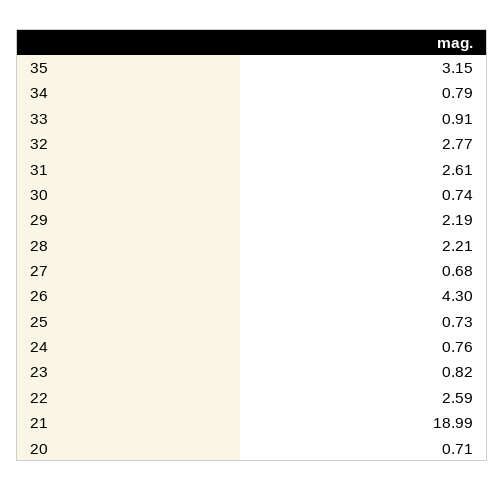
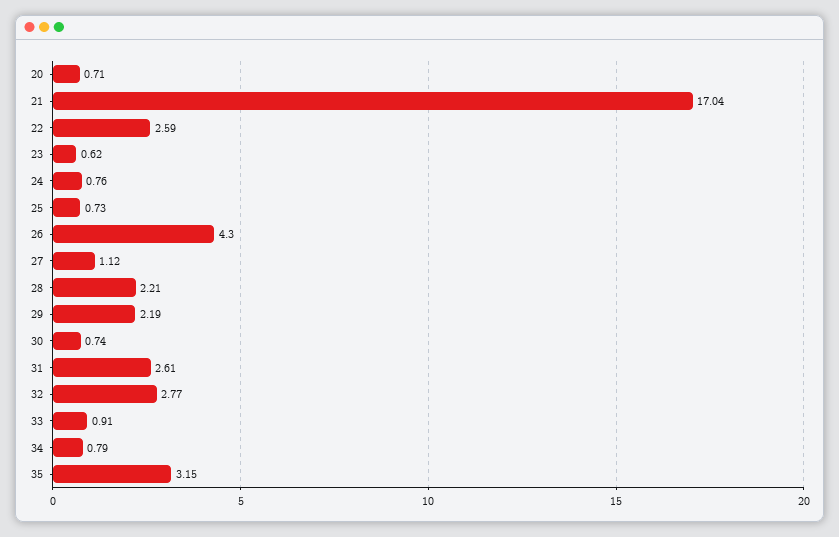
27: 0.68 -> 1.12
23: 0.82 -> 0.62
21: 18.99 -> 17.04

